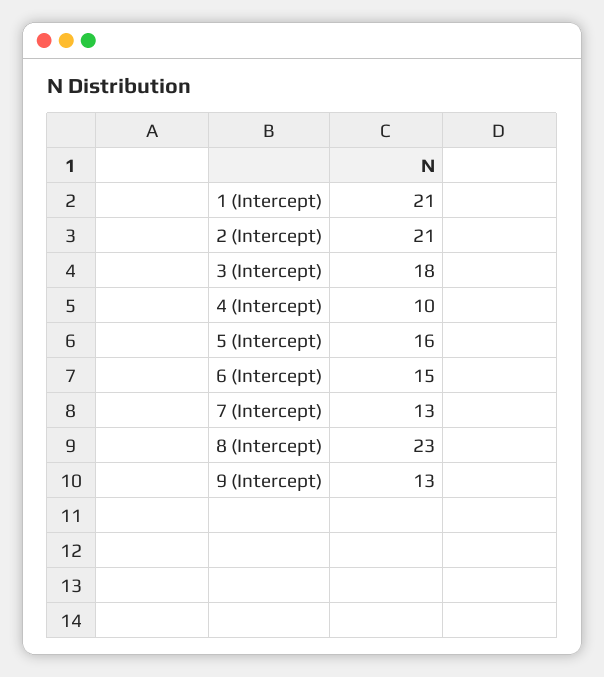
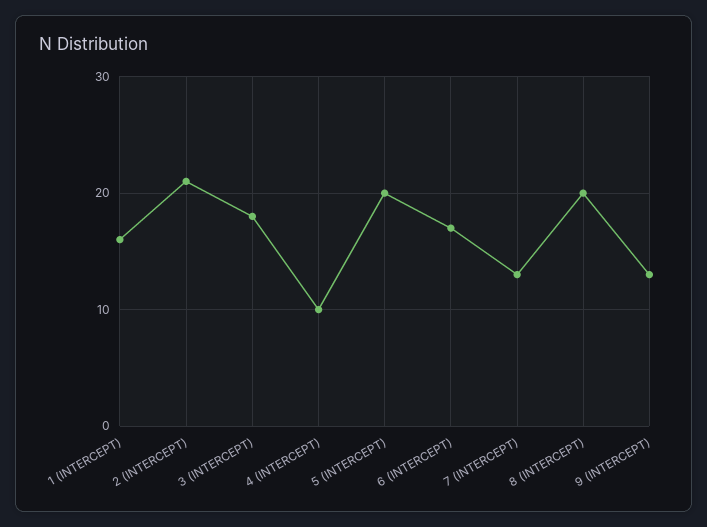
1 (Intercept): 21 -> 16
5 (Intercept): 16 -> 20
6 (Intercept): 15 -> 17
8 (Intercept): 23 -> 20

